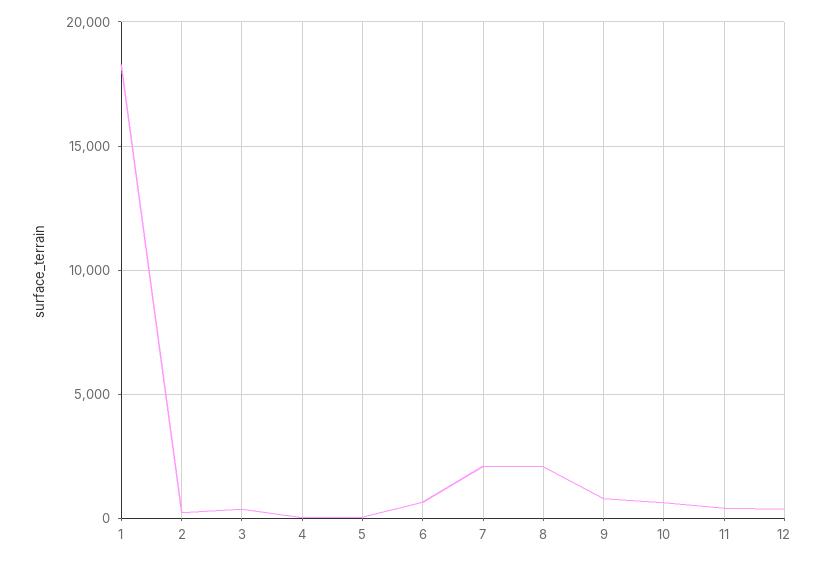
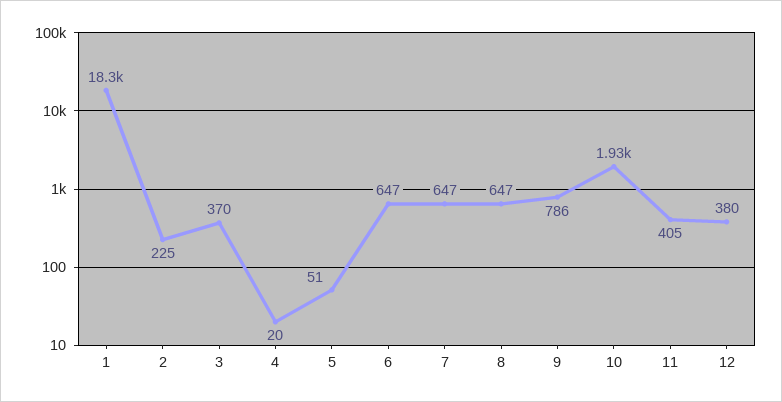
7: 2000 -> 647
8: 2000 -> 647
10: 500 -> 1930

